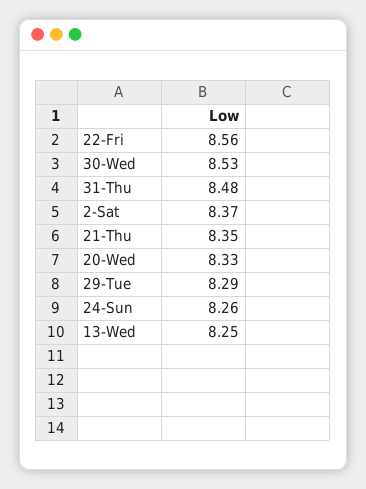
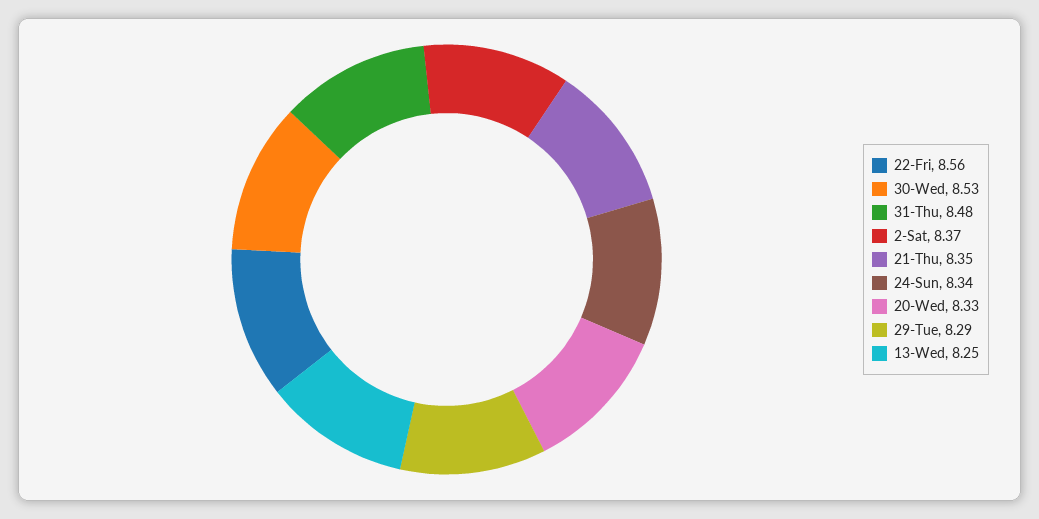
24-Sun: 8.26 -> 8.34

